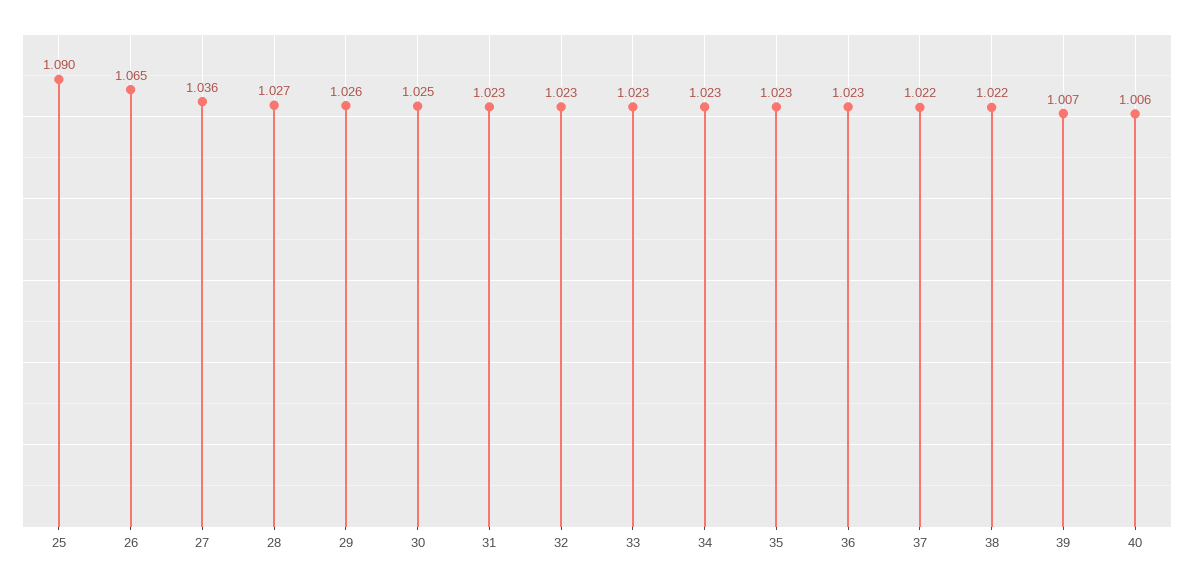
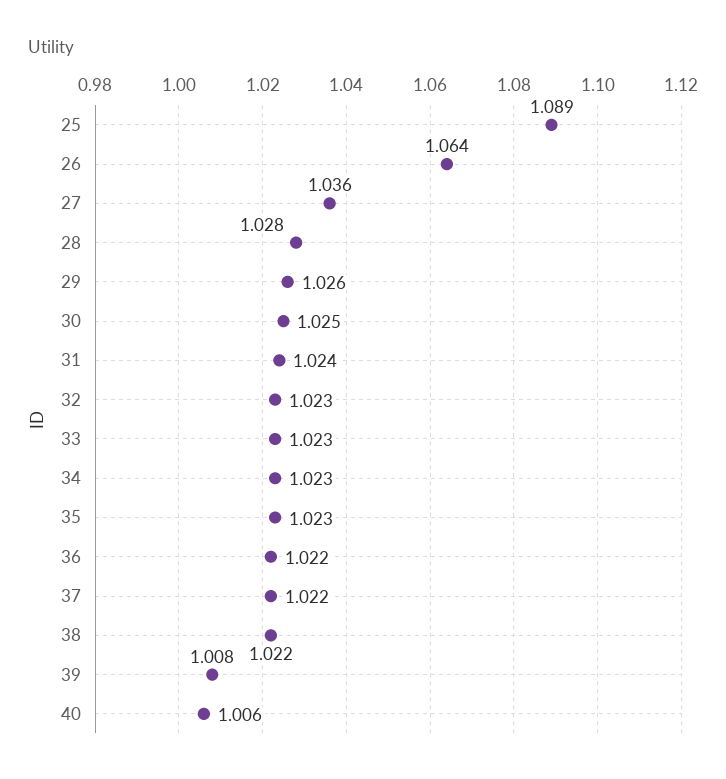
25: 1.09 -> 1.089
26: 1.065 -> 1.064
28: 1.027 -> 1.028
31: 1.023 -> 1.024
36: 1.023 -> 1.022
39: 1.007 -> 1.008

